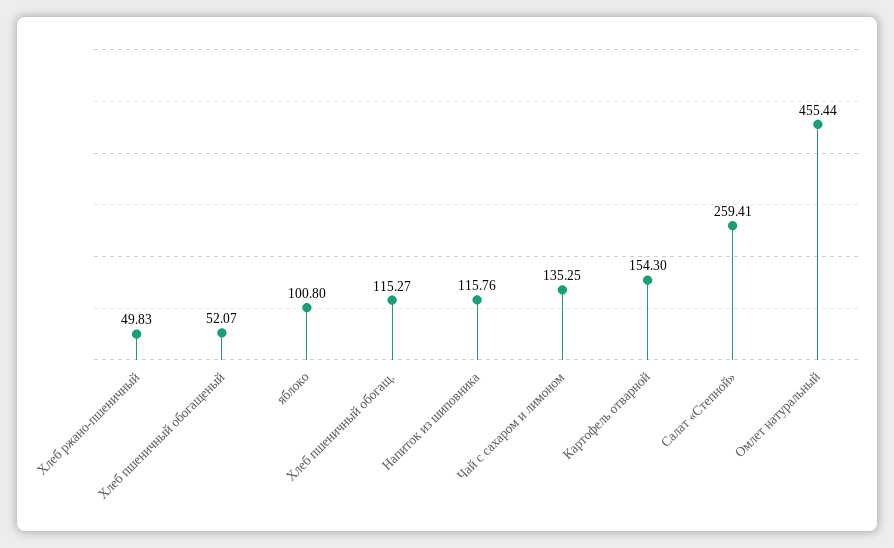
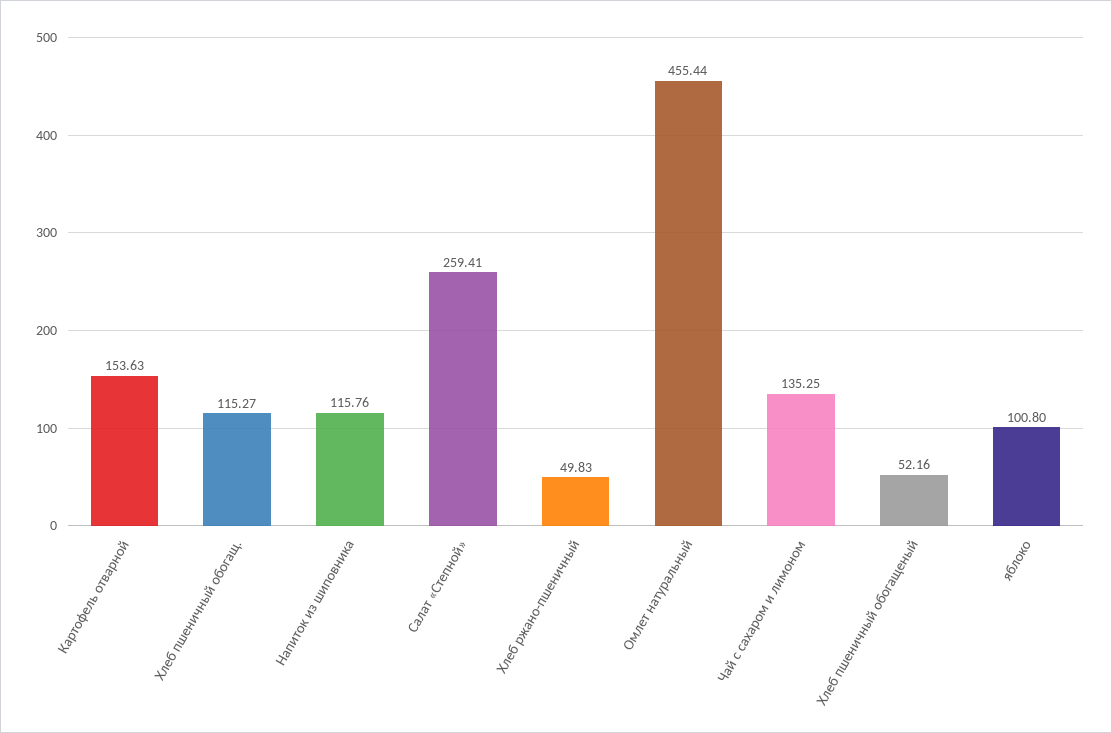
Хлеб пшеничный обогащеный: 52.07 -> 52.16
Картофель отварной: 154.3 -> 153.63

